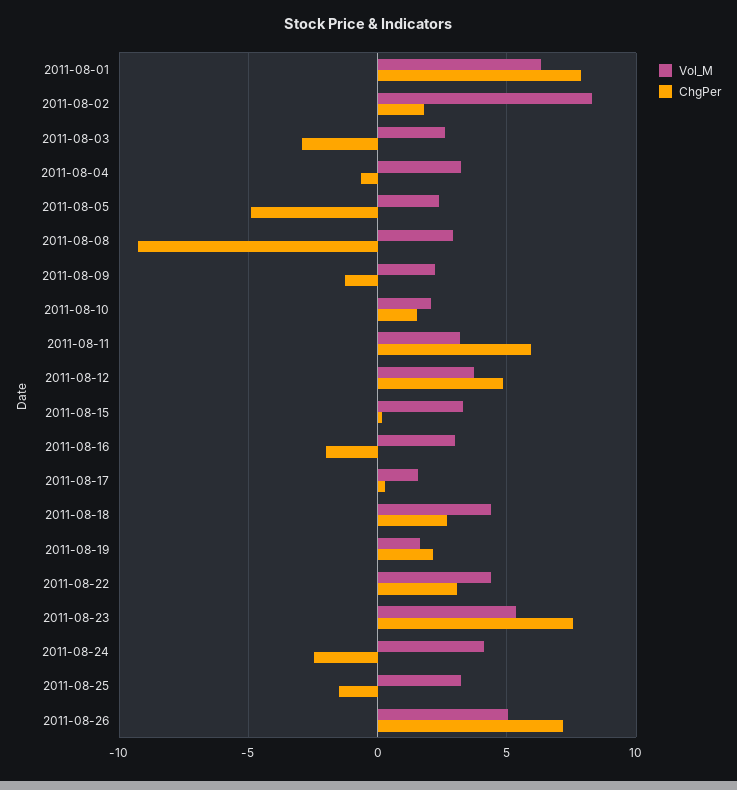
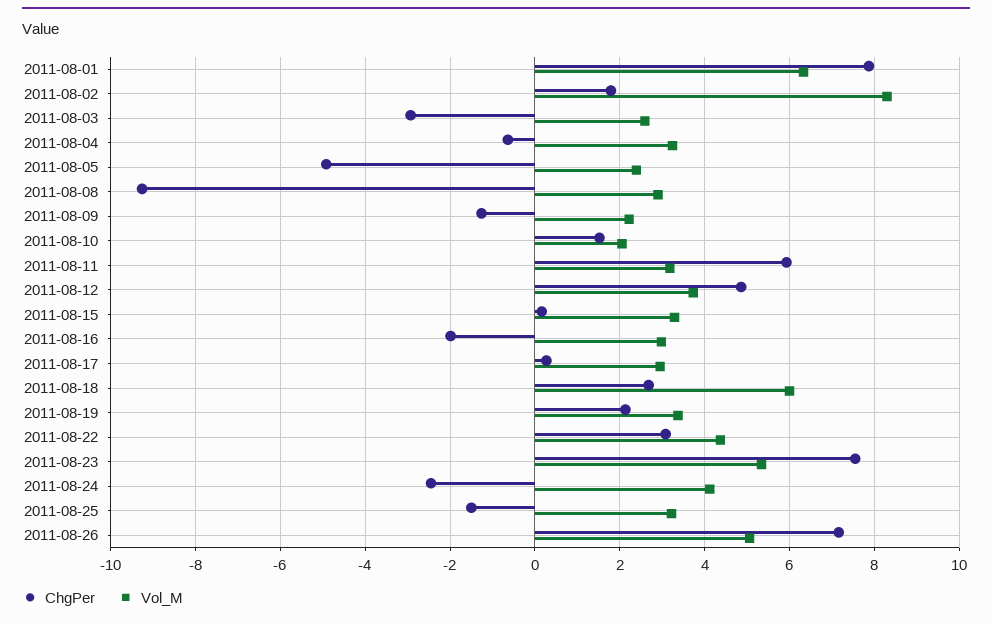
Vol_M, 2011-08-17: 1.5 -> 3
Vol_M, 2011-08-18: 4.5 -> 6
Vol_M, 2011-08-19: 1.5 -> 3.4

